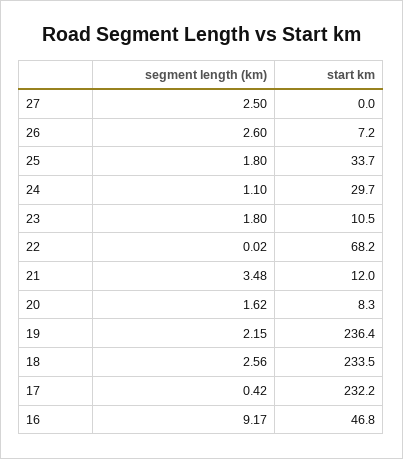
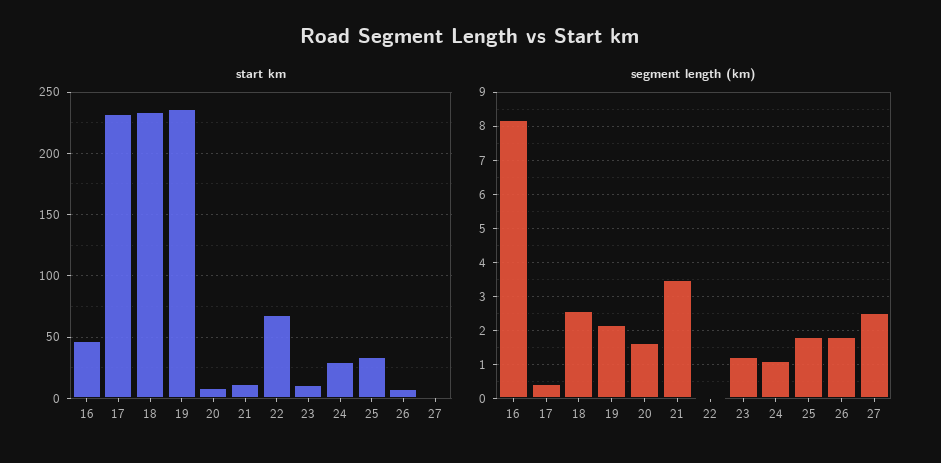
segment length (km), 26: 2.6 -> 1.8
segment length (km), 23: 1.8 -> 1.2
segment length (km), 16: 9.17 -> 8.2

